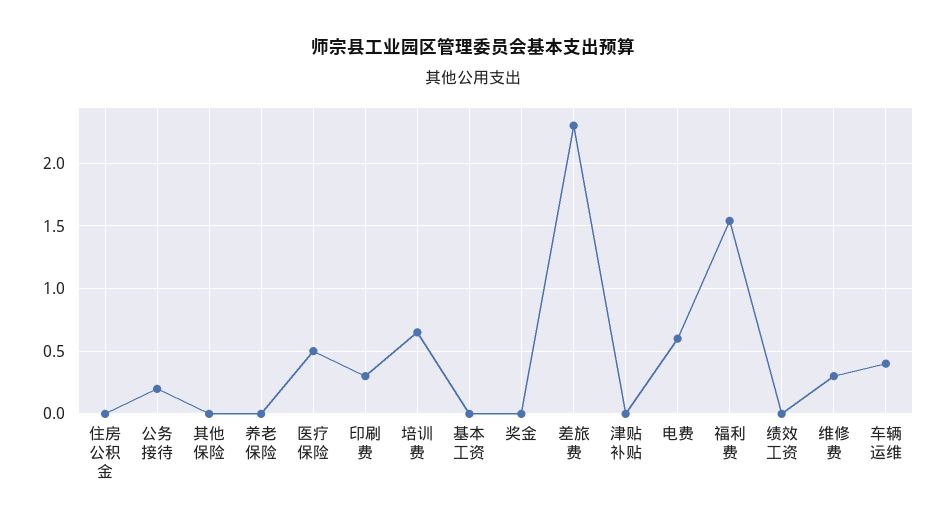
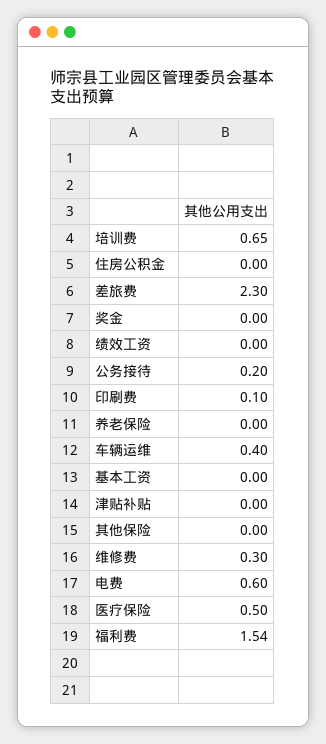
印刷费: 0.3 -> 0.1

